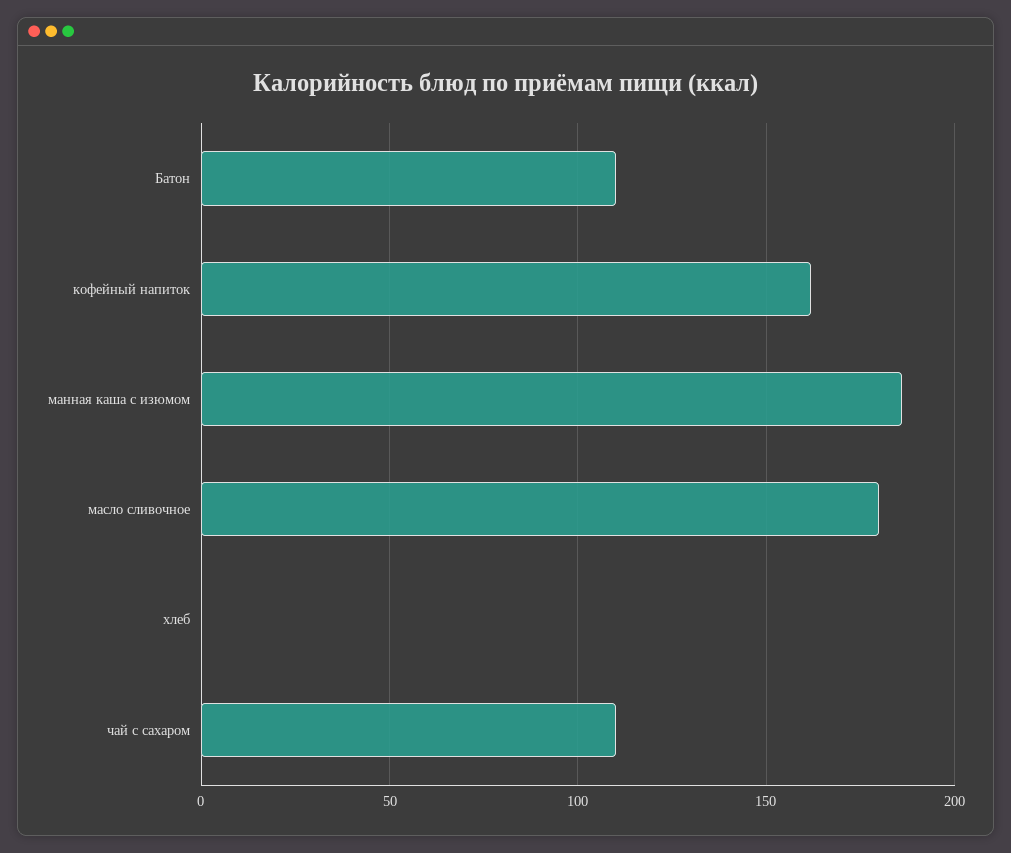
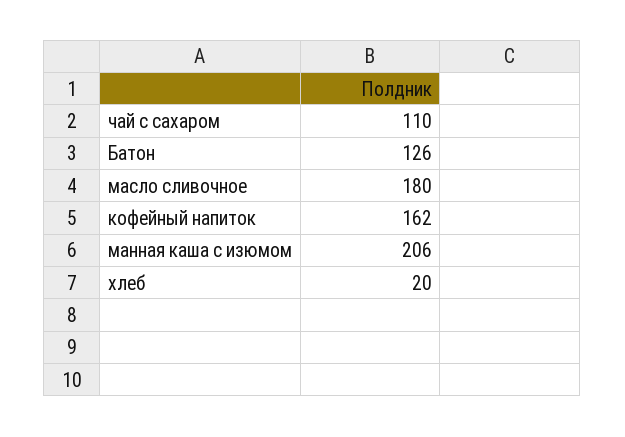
Батон: 110 -> 126
манная каша с изюмом: 185 -> 206
хлеб: 0 -> 20

